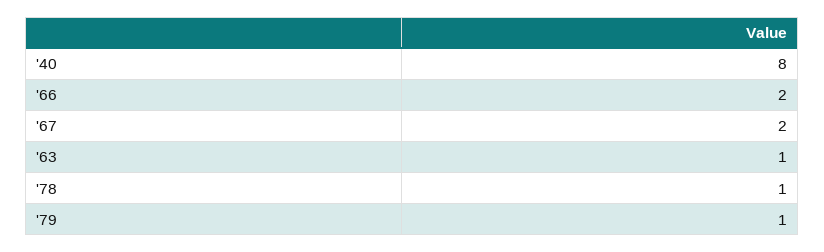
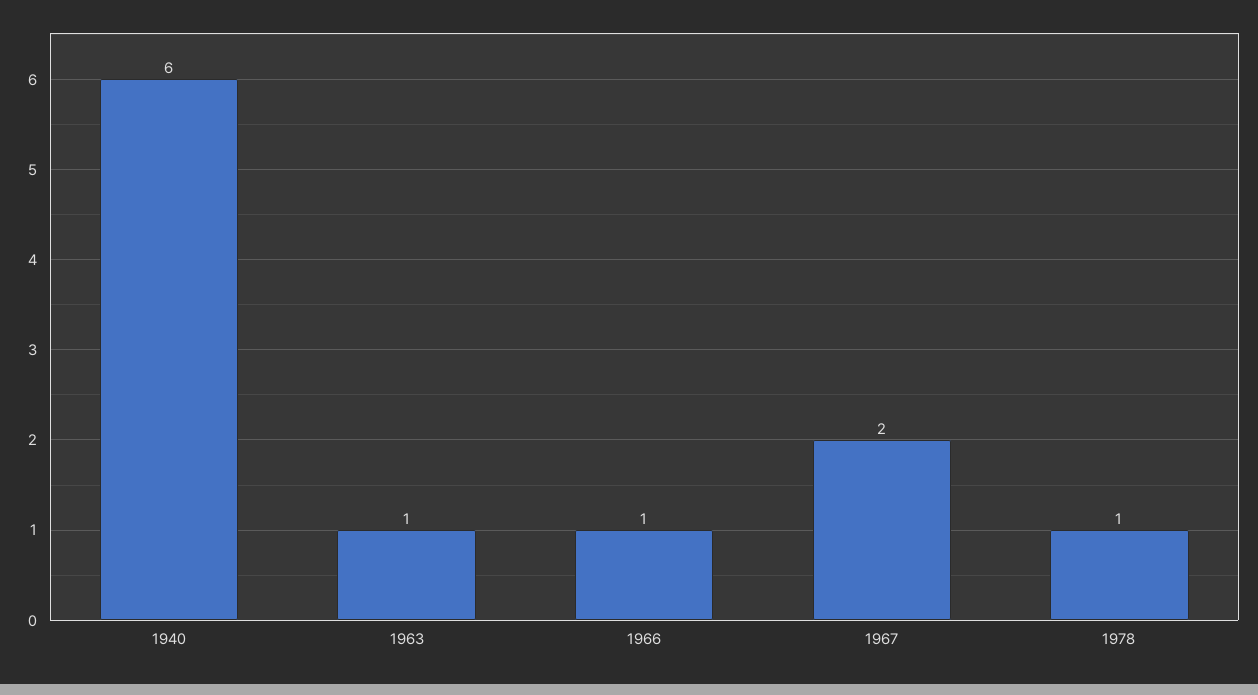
'40: 8 -> 6
'66: 2 -> 1
'79: 1 -> none

